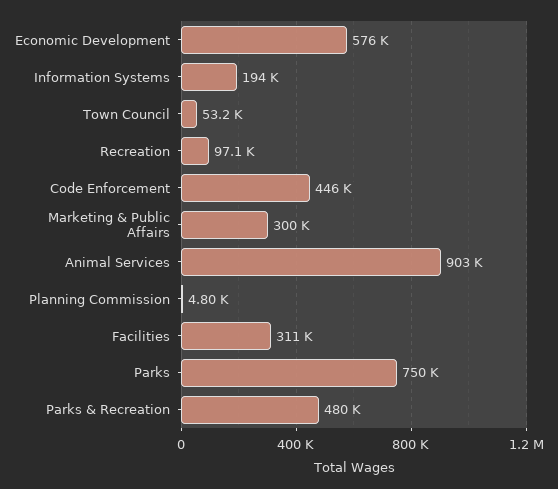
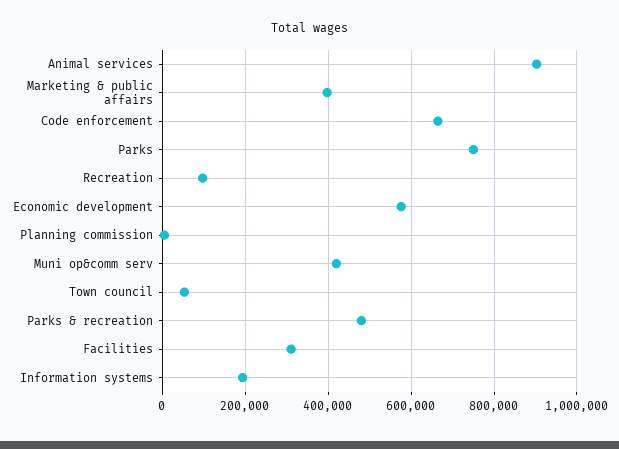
Code Enforcement: 446000 -> 660000
Marketing & Public Affairs: 300000 -> 400000
Muni op&comm serv: none -> 420000

